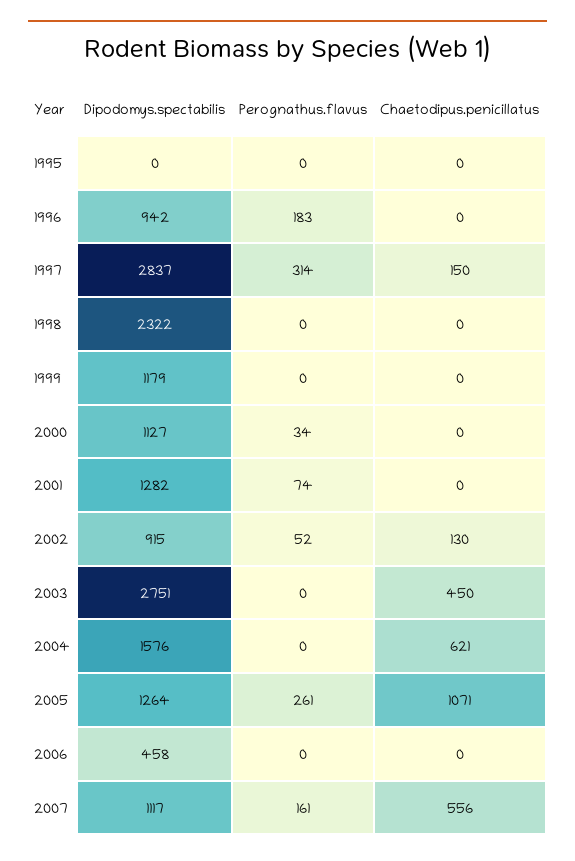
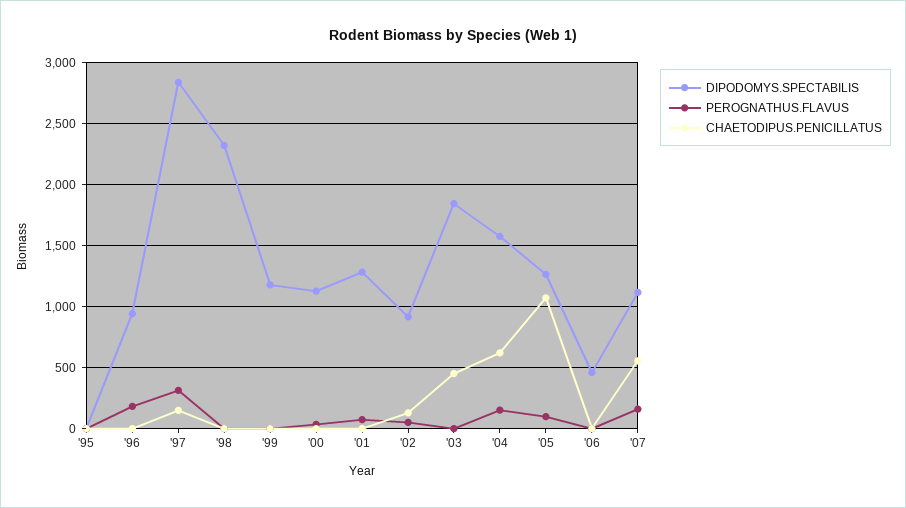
Dipodomys.spectabilis, 2003: 2751 -> 1850
Perognathus.flavus, 2004: 0 -> 150
Perognathus.flavus, 2005: 261 -> 100

